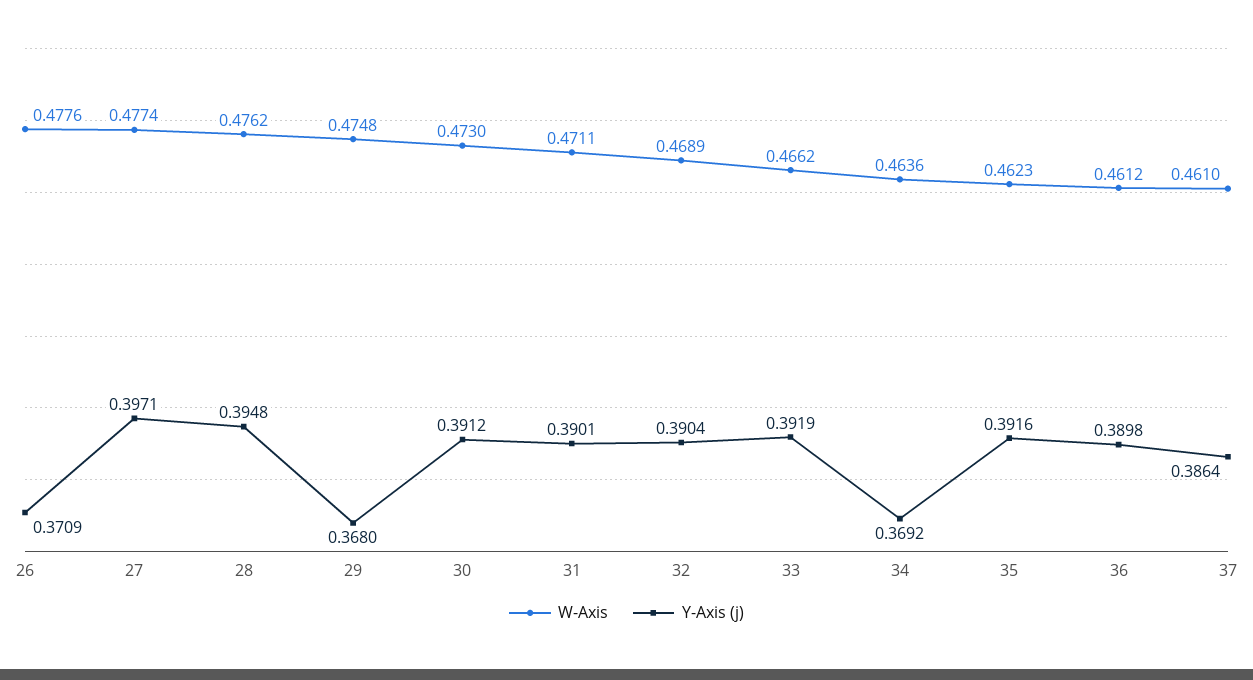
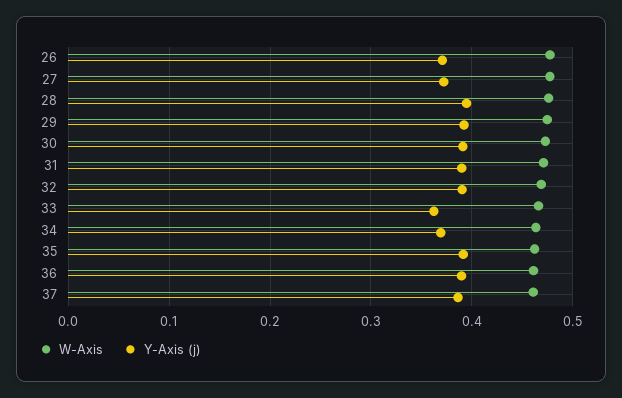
Y-Axis (j), 27: 0.3971 -> 0.37
Y-Axis (j), 29: 0.368 -> 0.39
Y-Axis (j), 33: 0.3919 -> 0.36

